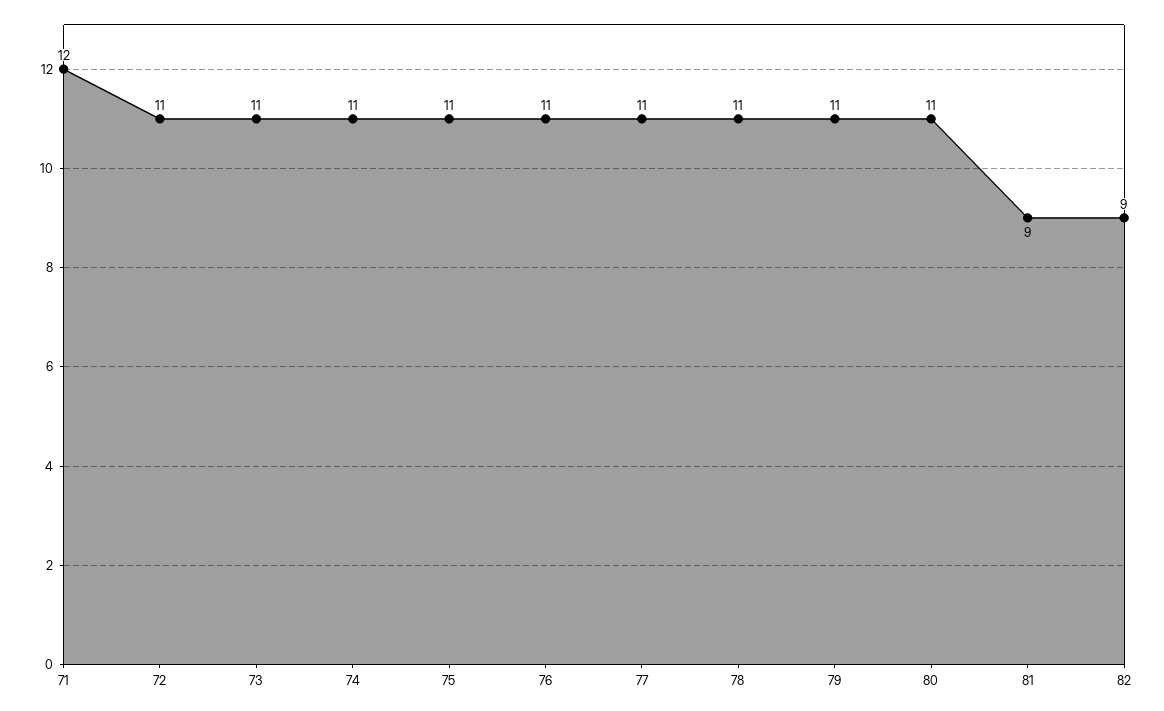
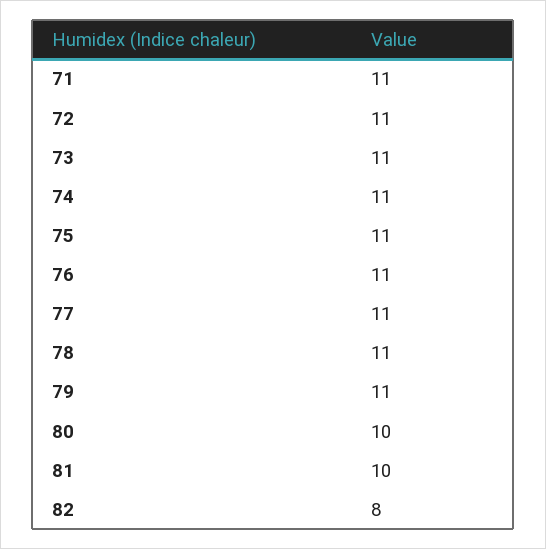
71: 12 -> 11
80: 11 -> 10
81: 9 -> 10
82: 9 -> 8

